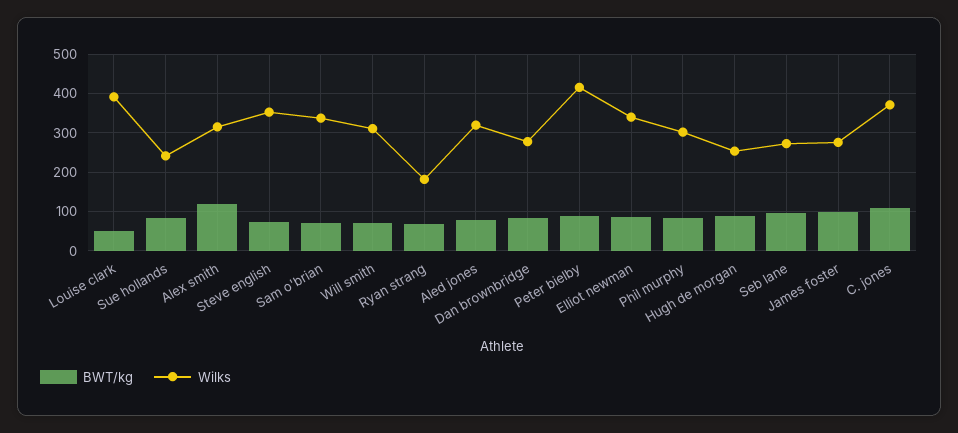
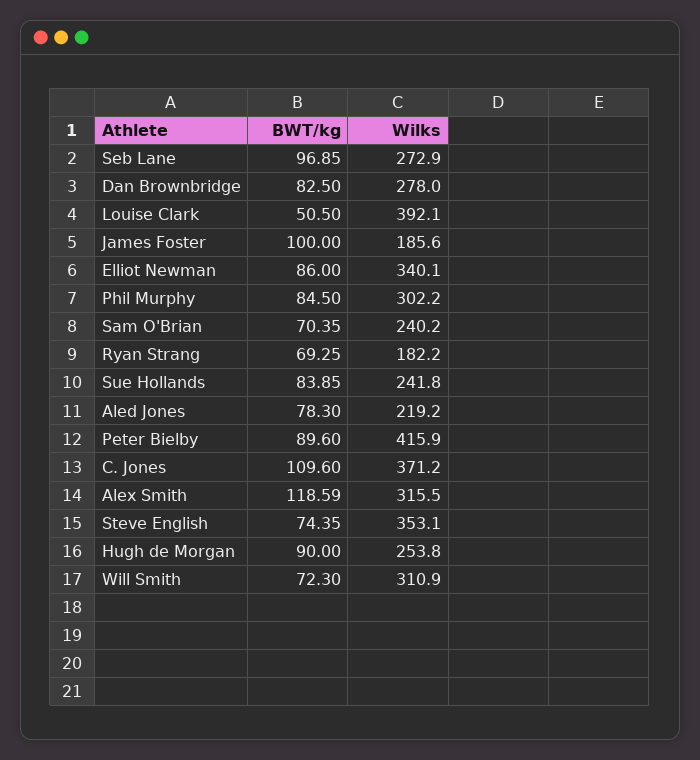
Wilks, Sam o'brian: 340 -> 240.2
Wilks, Aled jones: 320 -> 219.2
Wilks, James foster: 280 -> 185.6

